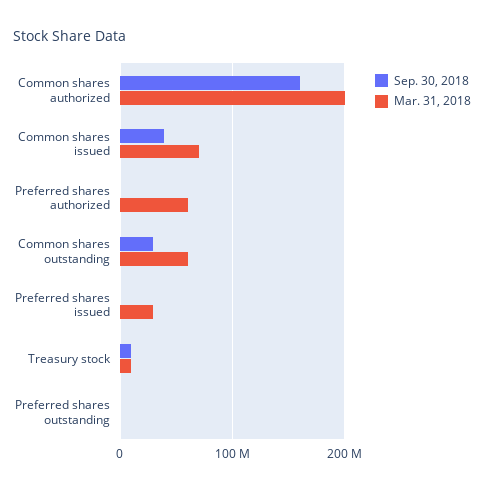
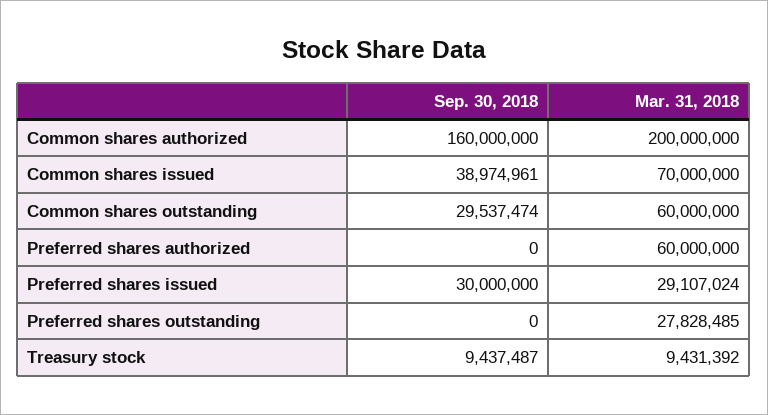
Sep. 30, 2018, Preferred shares issued: 0 -> 30000000
Mar. 31, 2018, Preferred shares outstanding: 0 -> 27828485

